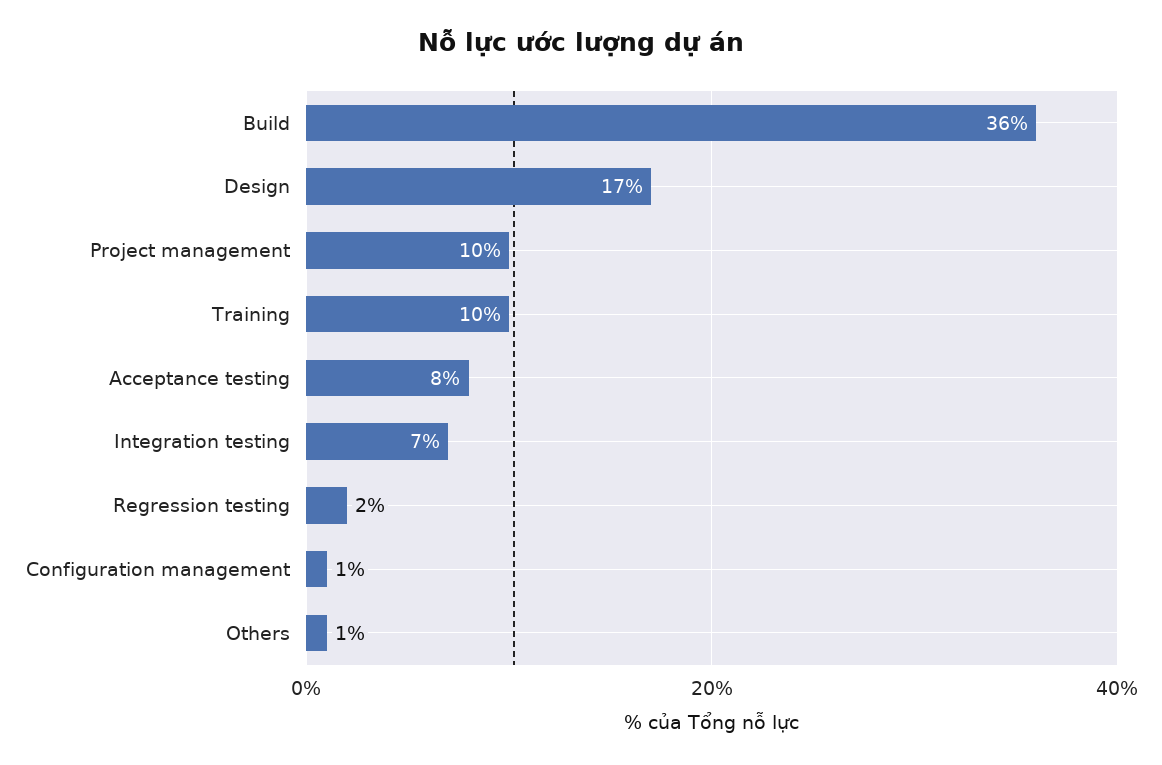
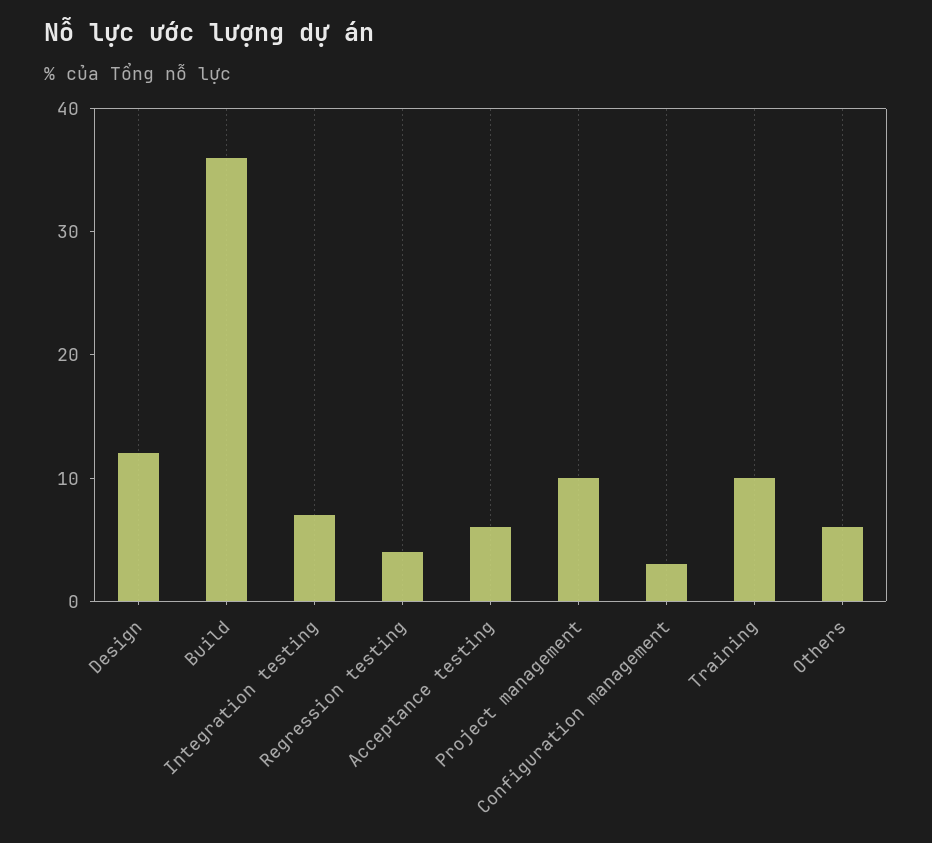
Design: 17 -> 12
Acceptance testing: 8 -> 6
Regression testing: 2 -> 4
Configuration management: 1 -> 3
Others: 1 -> 6

